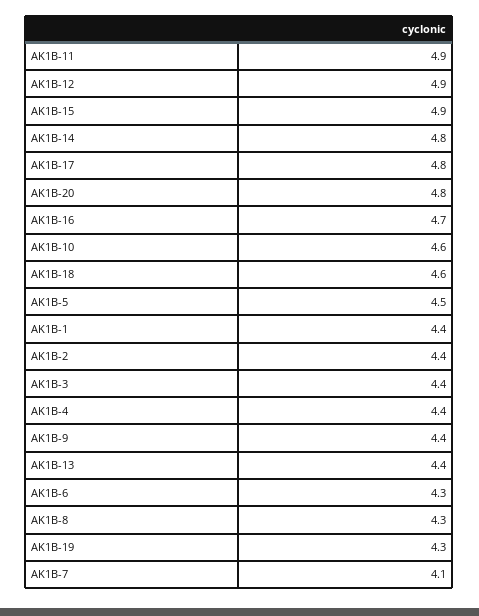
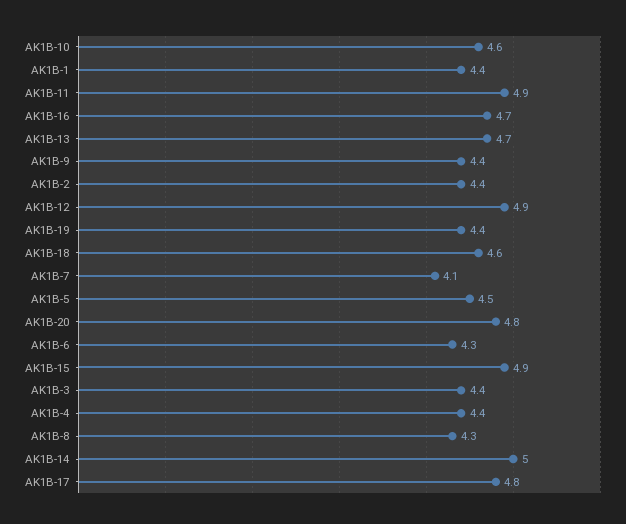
AK1B-14: 4.8 -> 5
AK1B-13: 4.4 -> 4.7
AK1B-19: 4.3 -> 4.4

